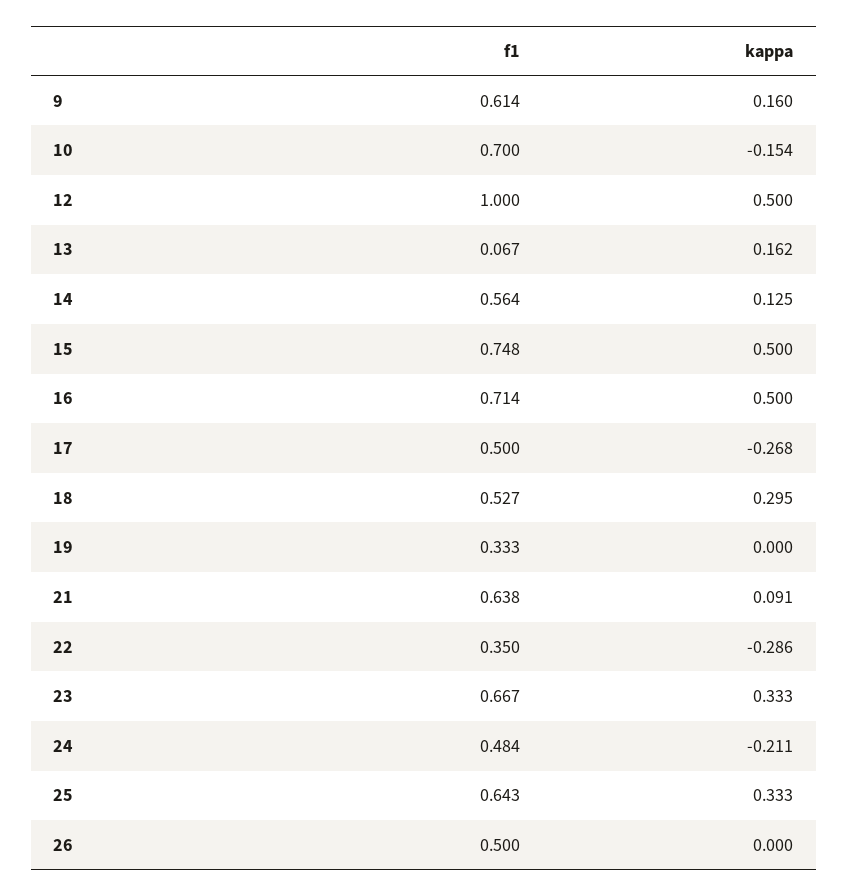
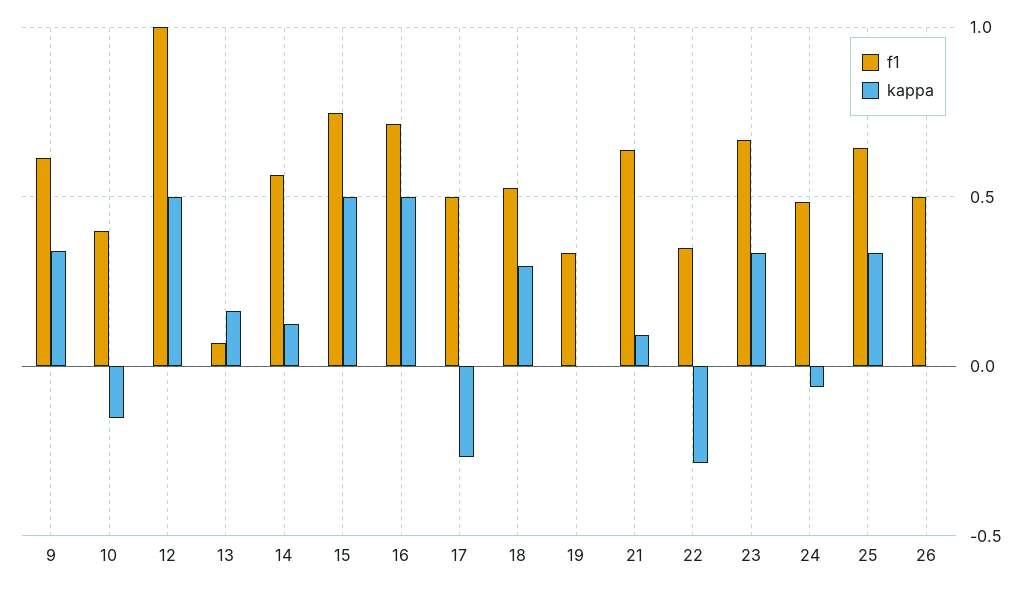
kappa, 9: 0.16 -> 0.35
f1, 10: 0.7 -> 0.4
kappa, 24: -0.211 -> -0.05

